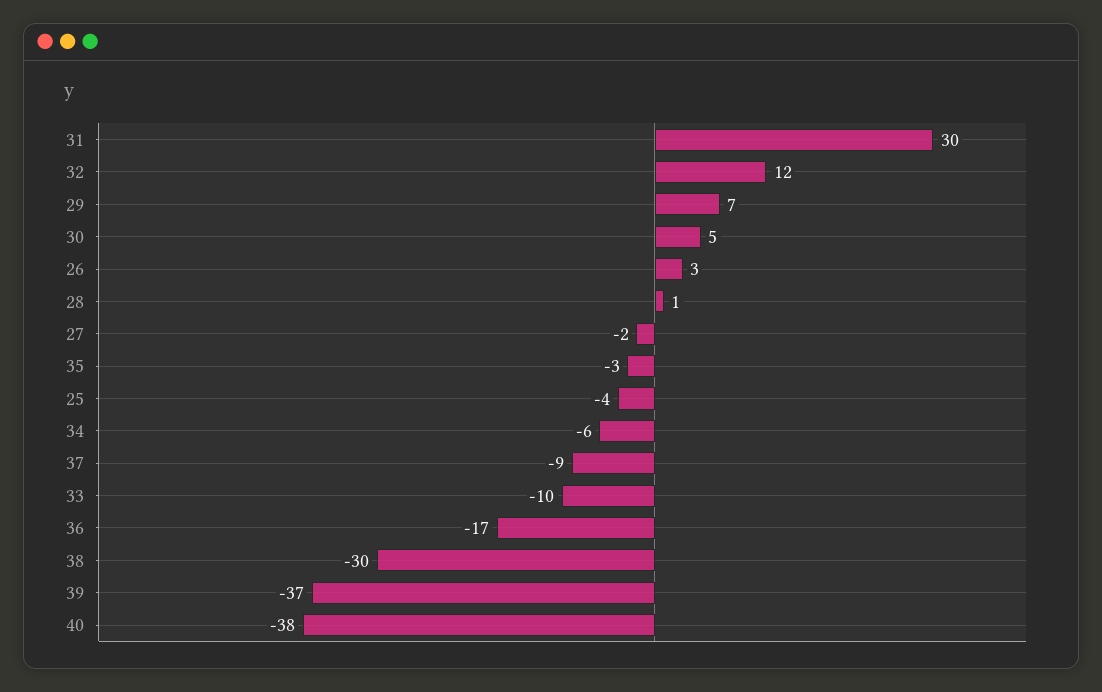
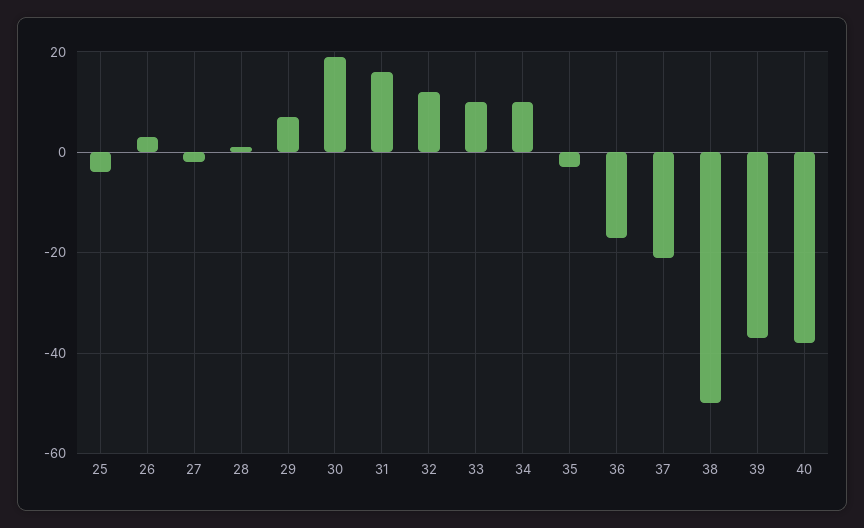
31: 30 -> 15
30: 5 -> 20
34: -6 -> 10
37: -9 -> -20
33: -10 -> 10
38: -30 -> -50

